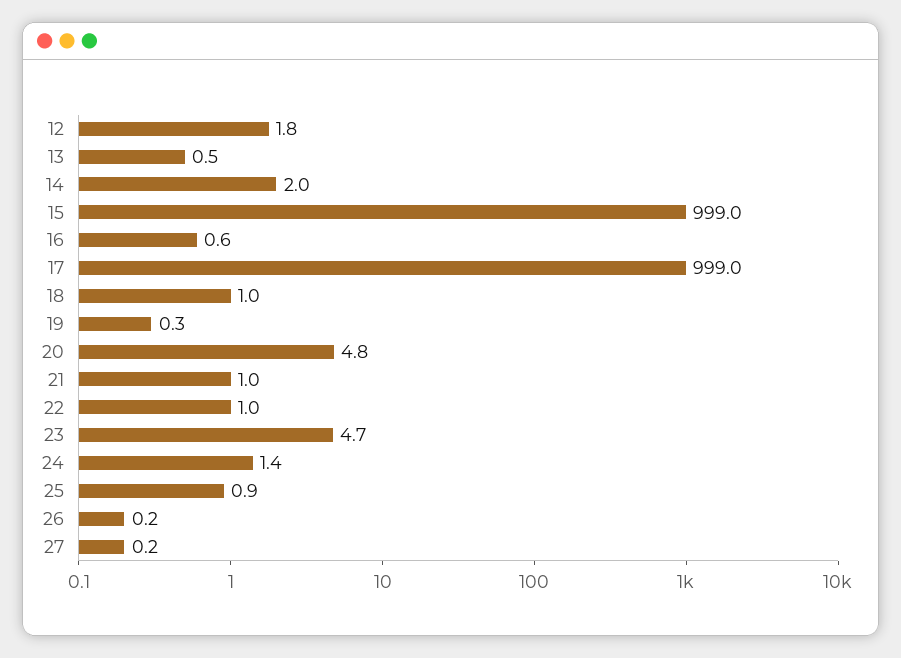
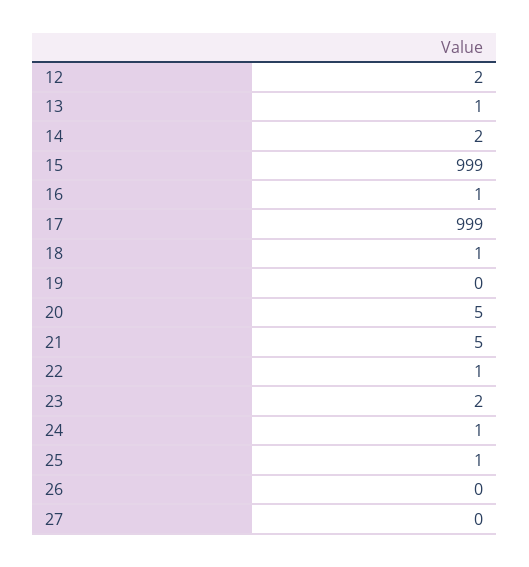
21: 1 -> 5
23: 4.7 -> 2

